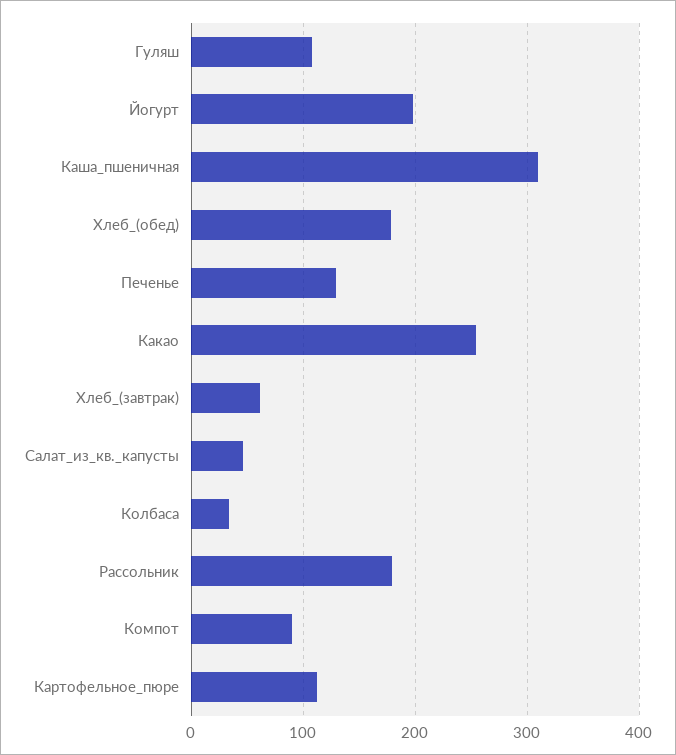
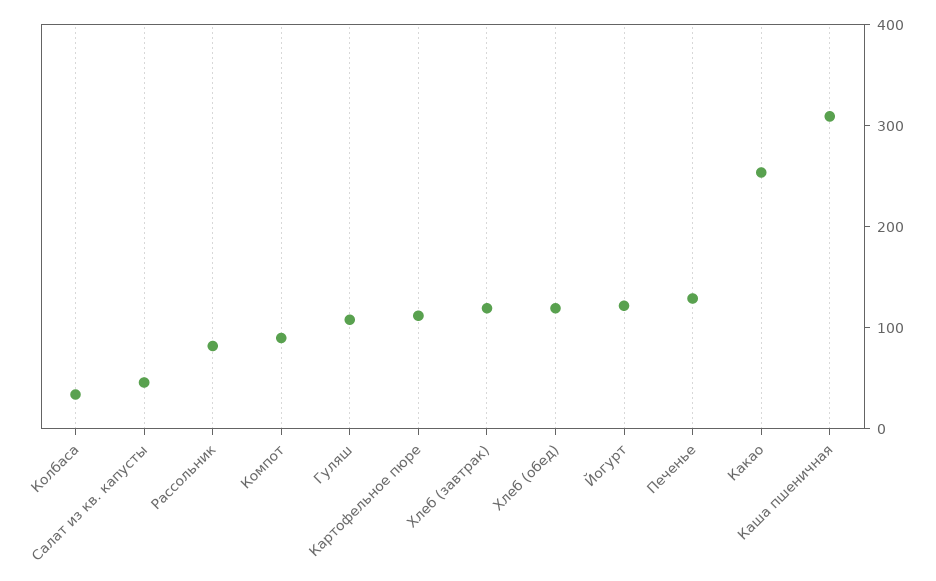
Йогурт: 200 -> 120
Хлеб_(обед): 180 -> 120
Хлеб_(завтрак): 60 -> 120
Рассольник: 180 -> 80

